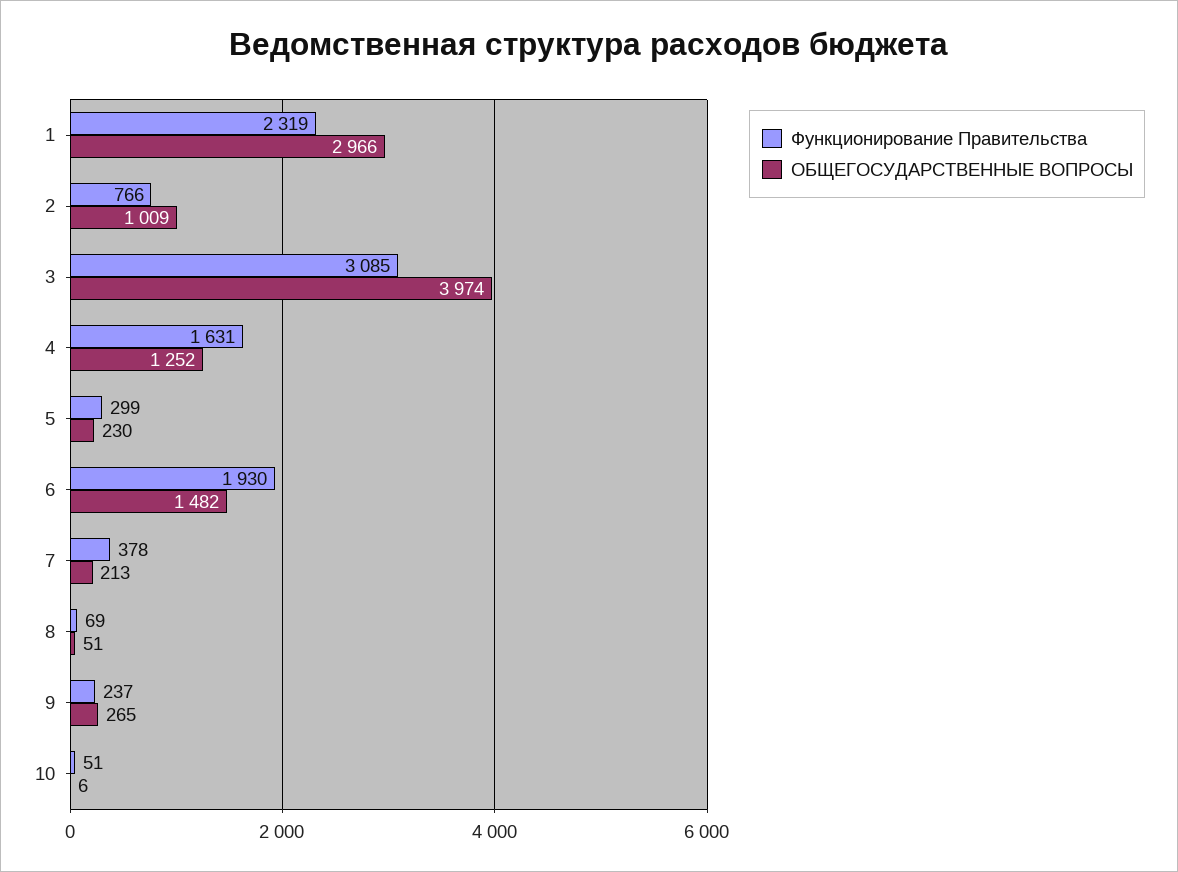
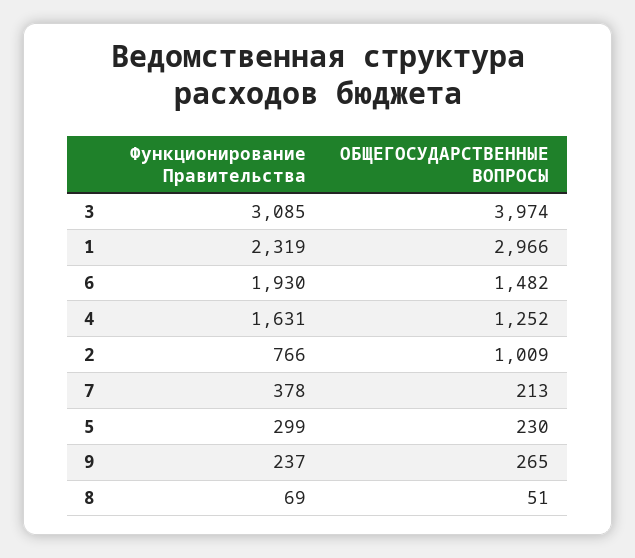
Функционирование Правительства, 10: 51 -> none
ОБЩЕГОСУДАРСТВЕННЫЕ ВОПРОСЫ, 10: 6 -> none

